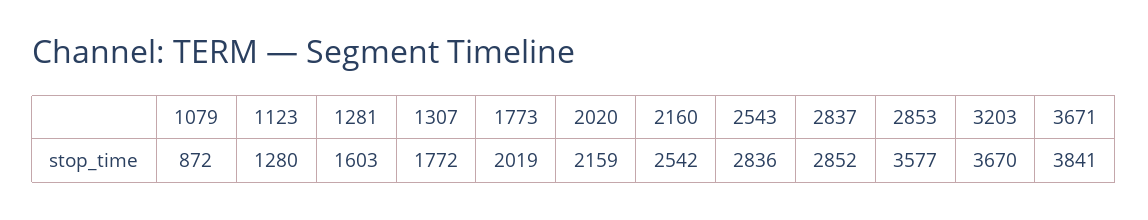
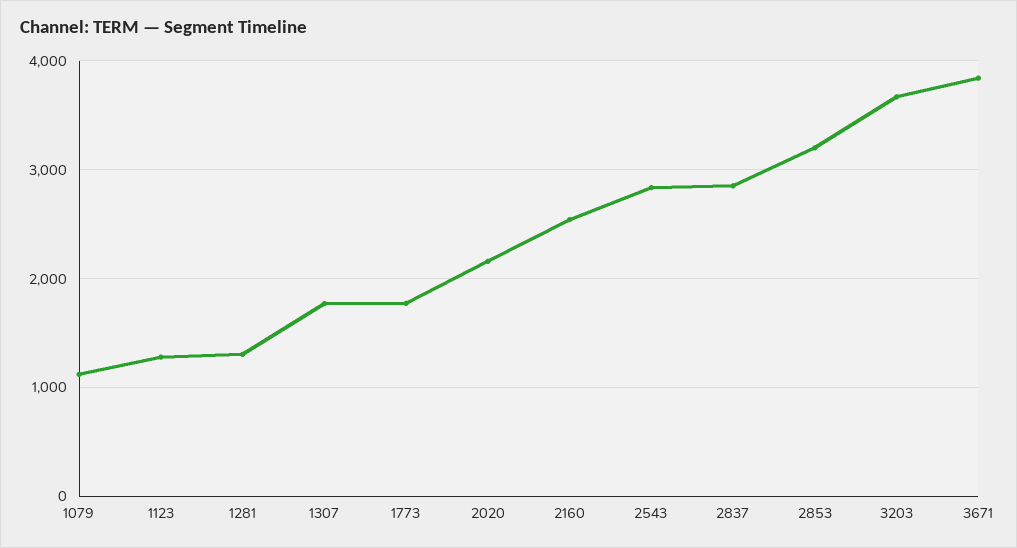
1079: 872 -> 1100
1281: 1603 -> 1300
1773: 2019 -> 1800
2853: 3577 -> 3200

